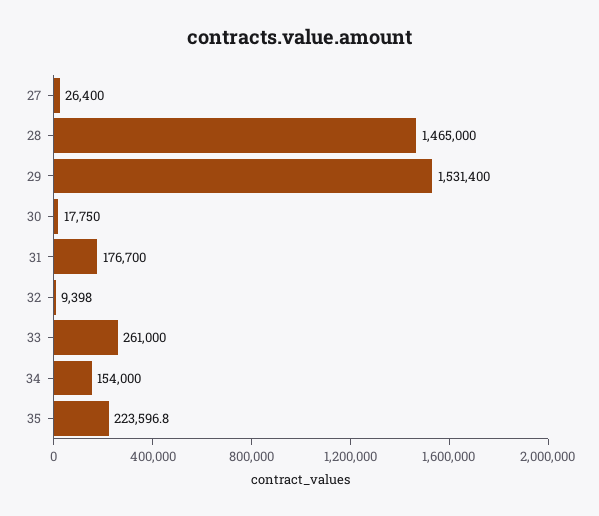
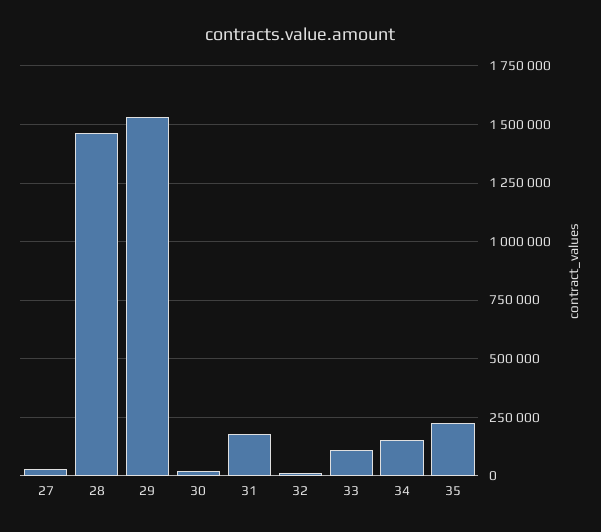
33: 261000 -> 100000

